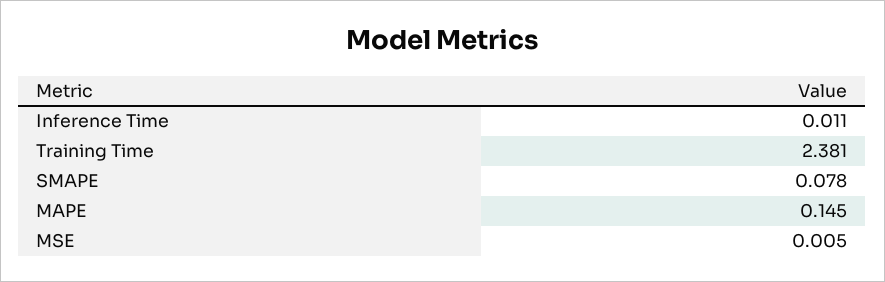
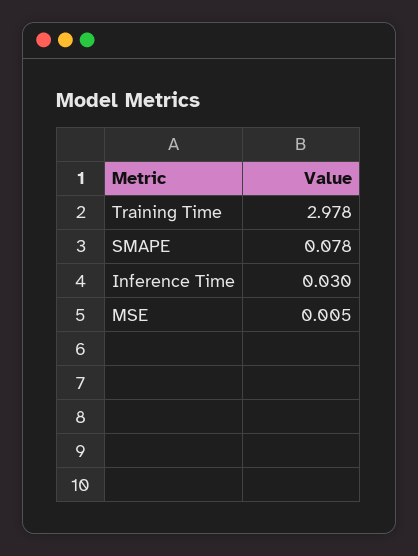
Inference Time: 0.011 -> 0.03
Training Time: 2.381 -> 2.978
MAPE: 0.145 -> none

